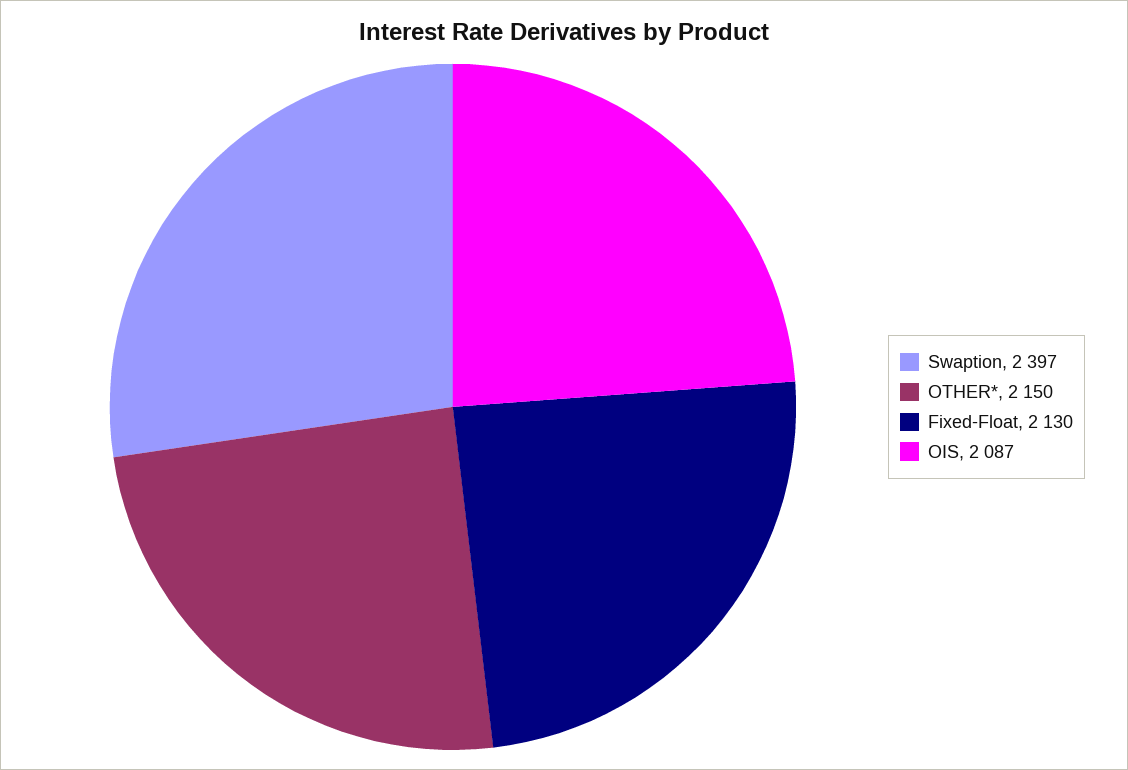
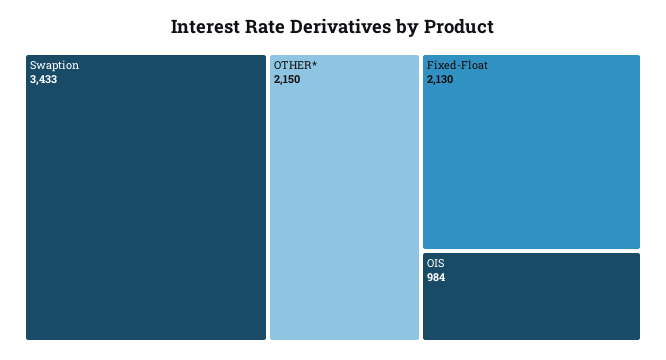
Swaption: 2397 -> 3433
OIS: 2087 -> 984

